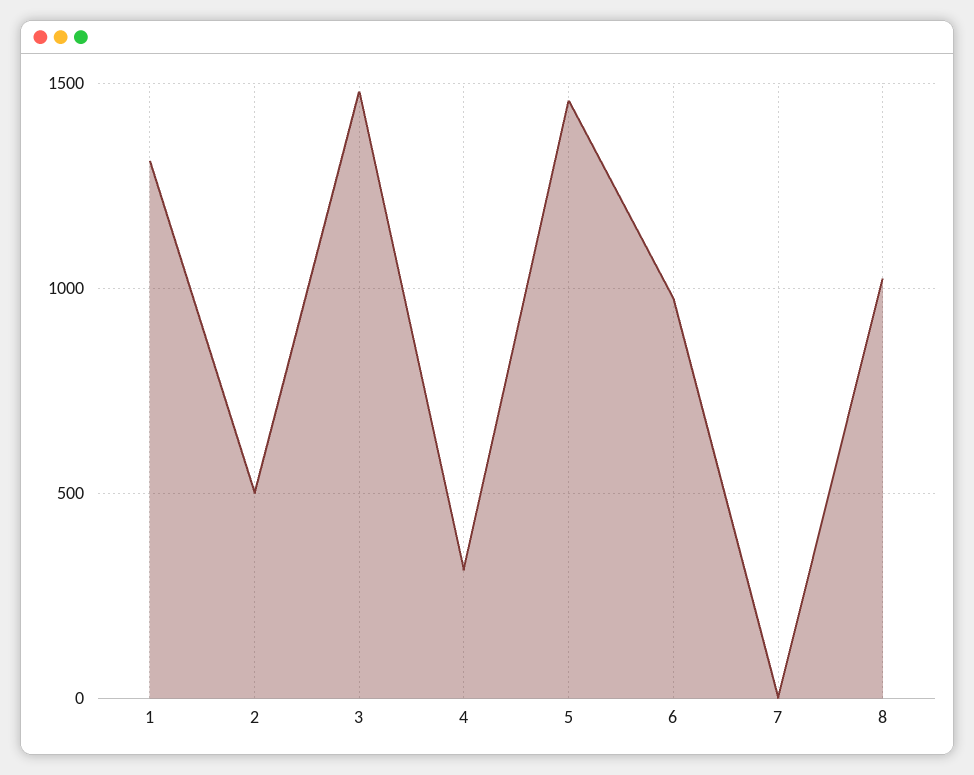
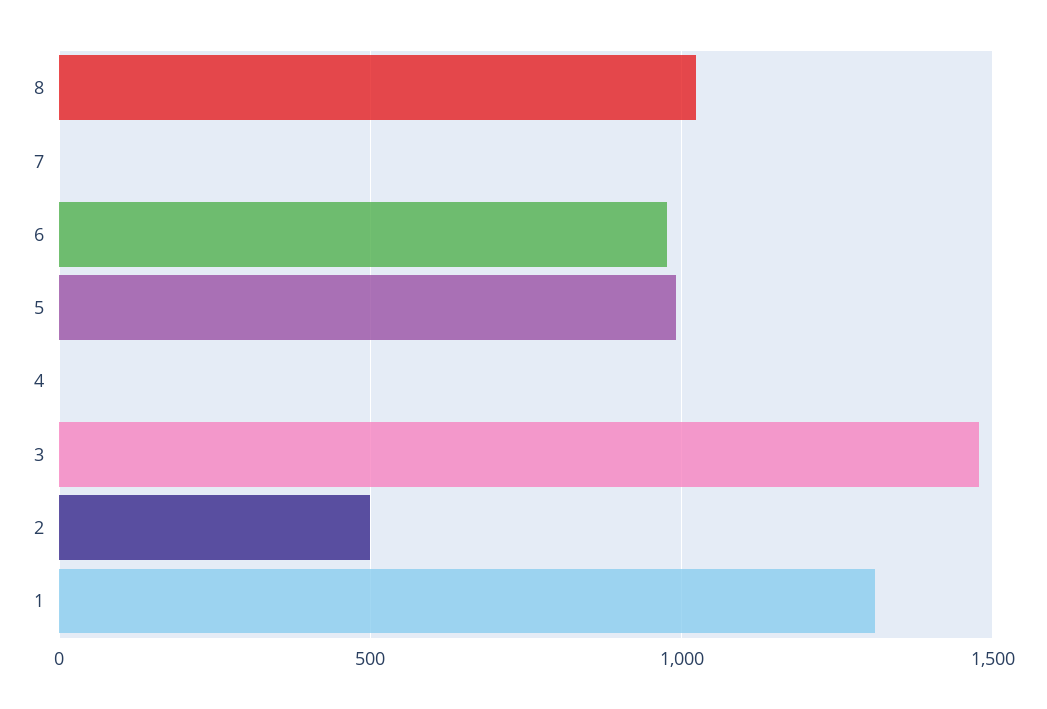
4: 300 -> 0
5: 1450 -> 1000

